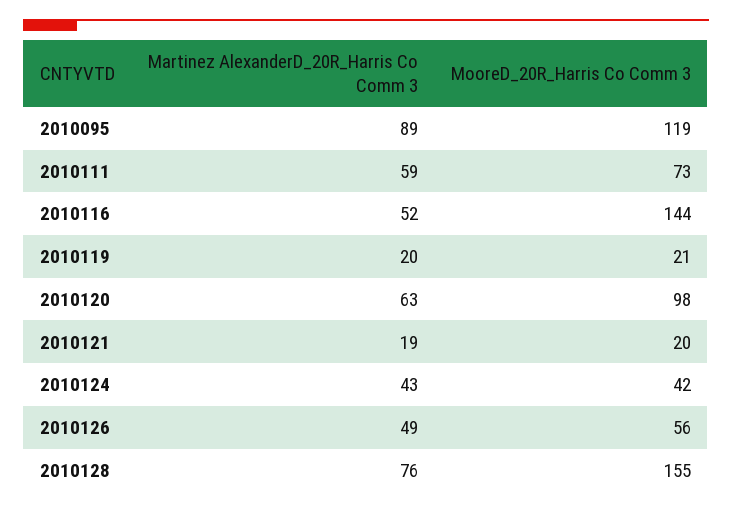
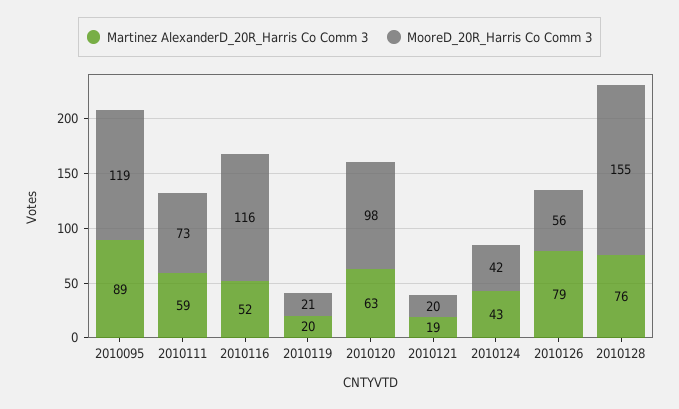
MooreD_20R_Harris Co Comm 3, 2010116: 144 -> 116
Martinez AlexanderD_20R_Harris Co Comm 3, 2010126: 49 -> 79

